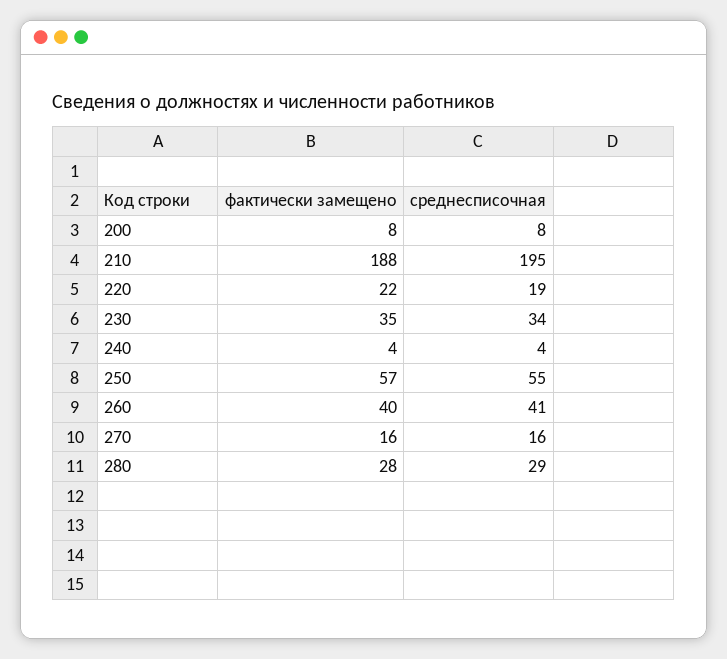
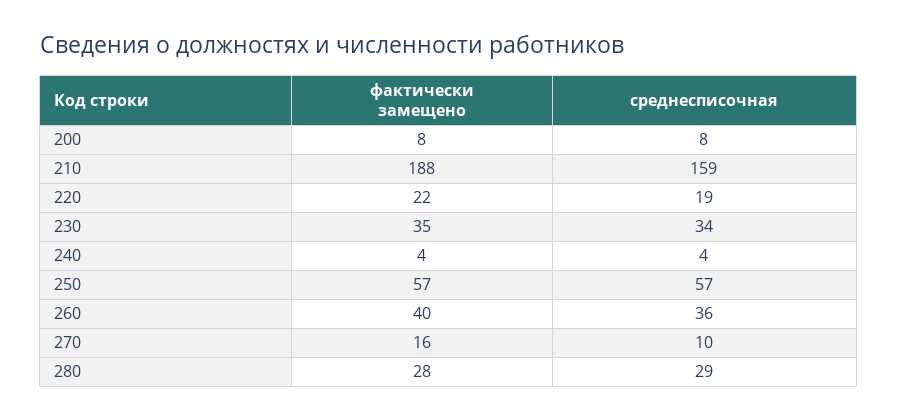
среднесписочная, 210: 195 -> 159
среднесписочная, 250: 55 -> 57
среднесписочная, 260: 41 -> 36
среднесписочная, 270: 16 -> 10

